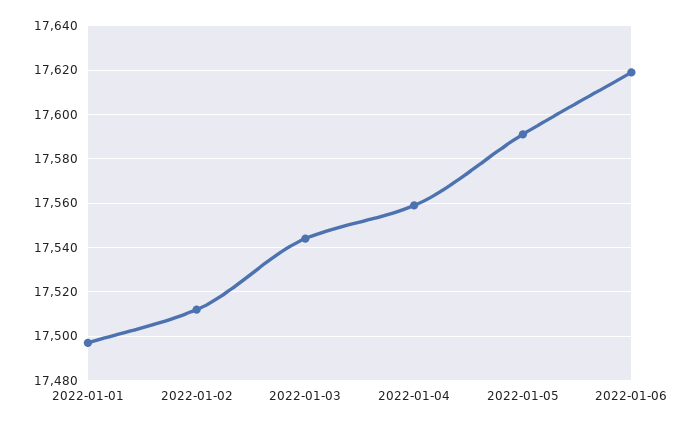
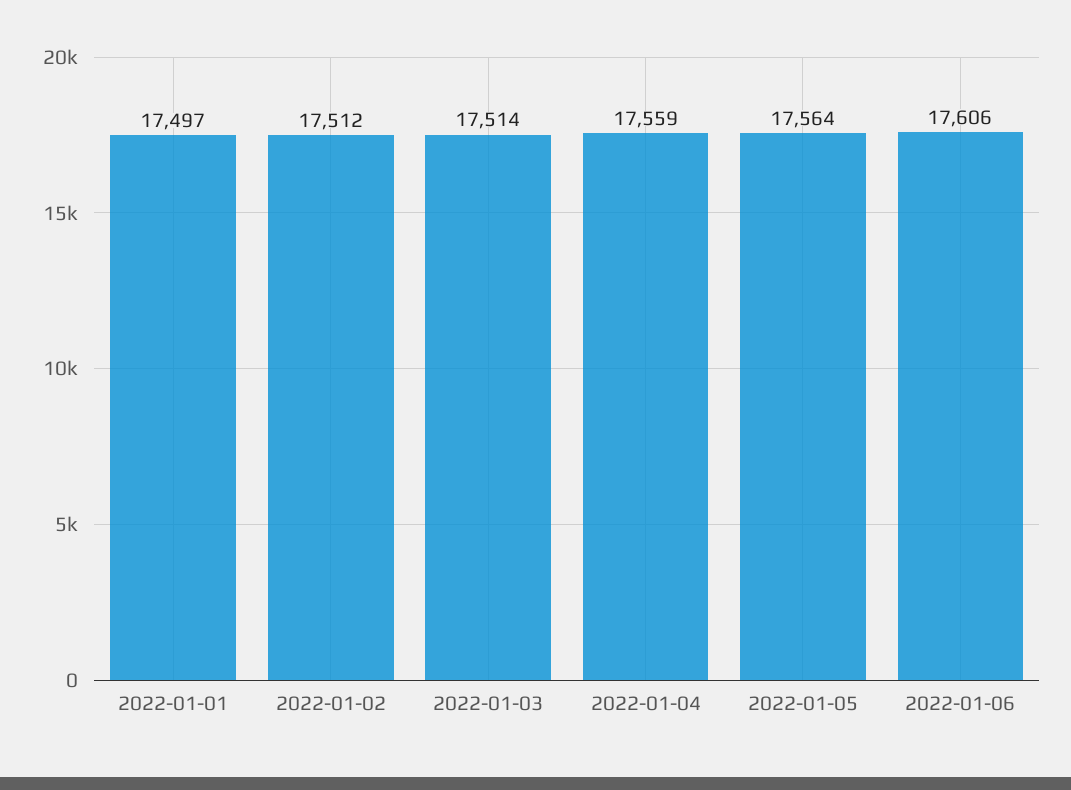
2022-01-03: 17545 -> 17514
2022-01-05: 17590 -> 17564
2022-01-06: 17620 -> 17606

